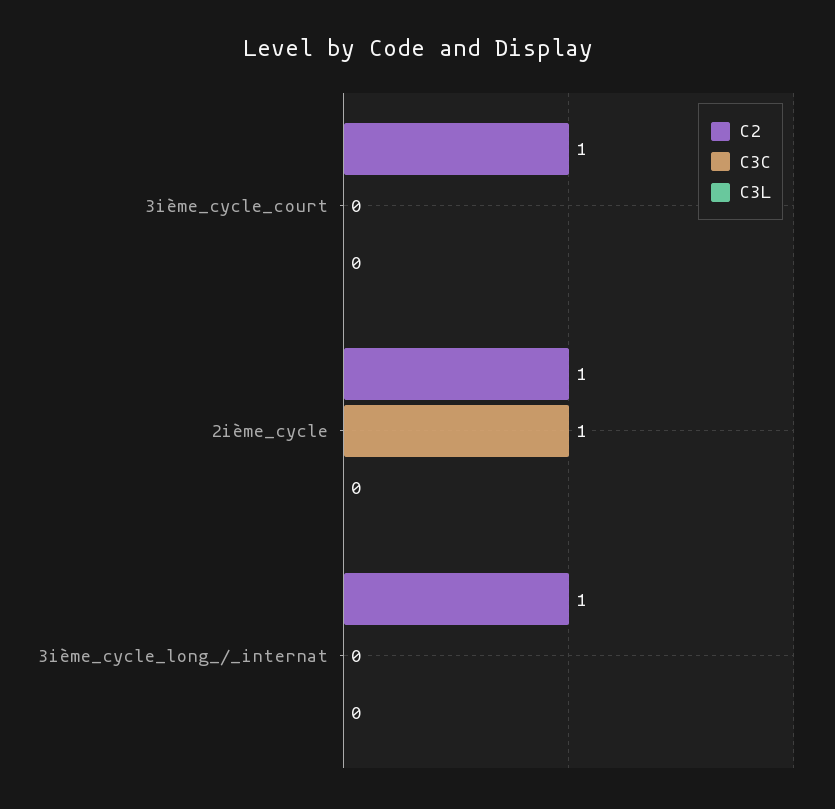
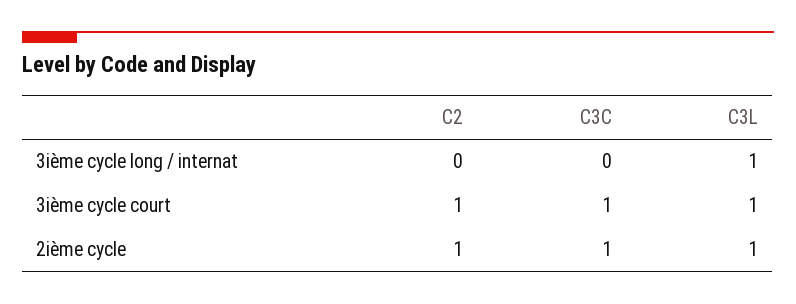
C3C, 3ième_cycle_court: 0 -> 1
C3L, 3ième_cycle_court: 0 -> 1
C3L, 2ième_cycle: 0 -> 1
C2, 3ième_cycle_long_/_internat: 1 -> 0
C3L, 3ième_cycle_long_/_internat: 0 -> 1

